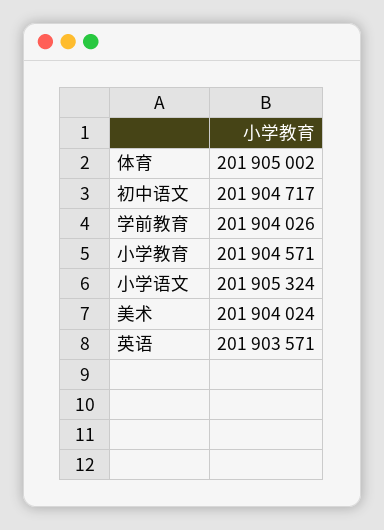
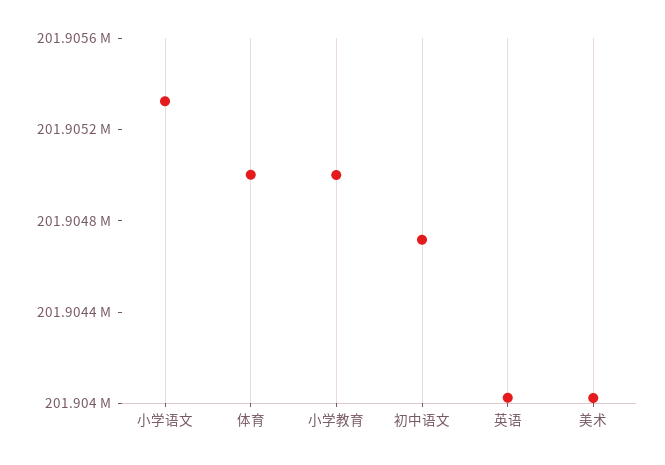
学前教育: 201904026 -> none
小学教育: 201904571 -> 201905000
英语: 201903571 -> 201904000

